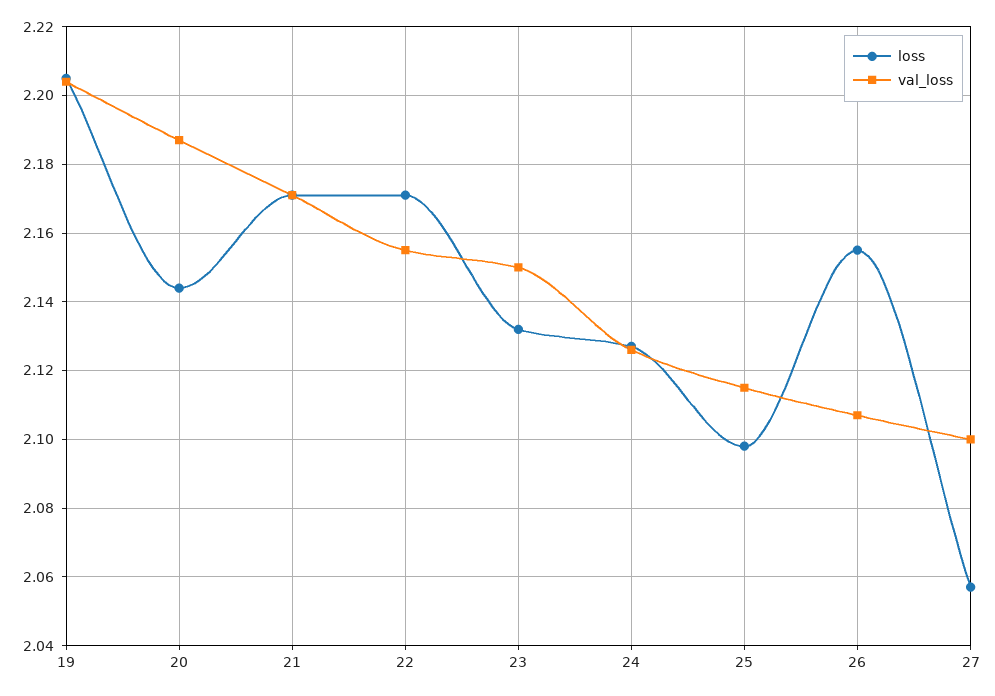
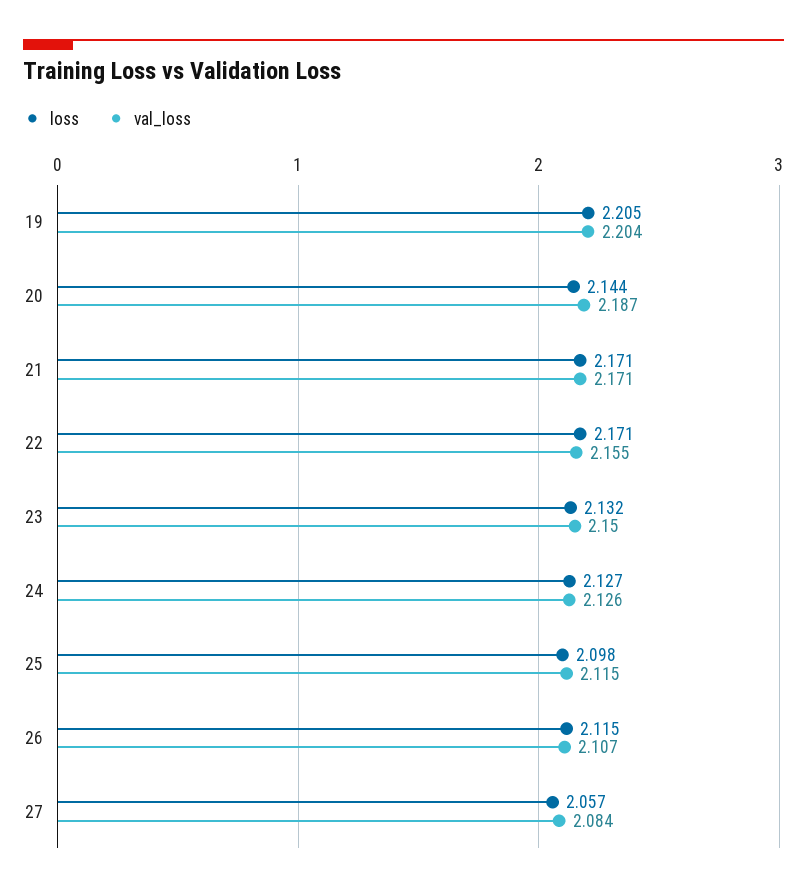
loss, 26: 2.155 -> 2.115
val_loss, 27: 2.1 -> 2.084

